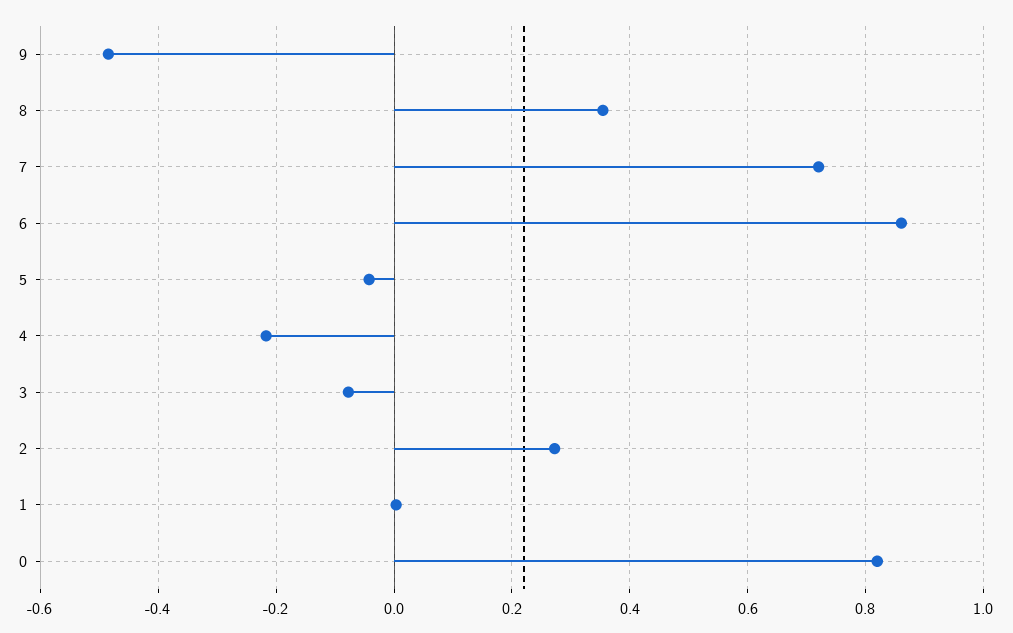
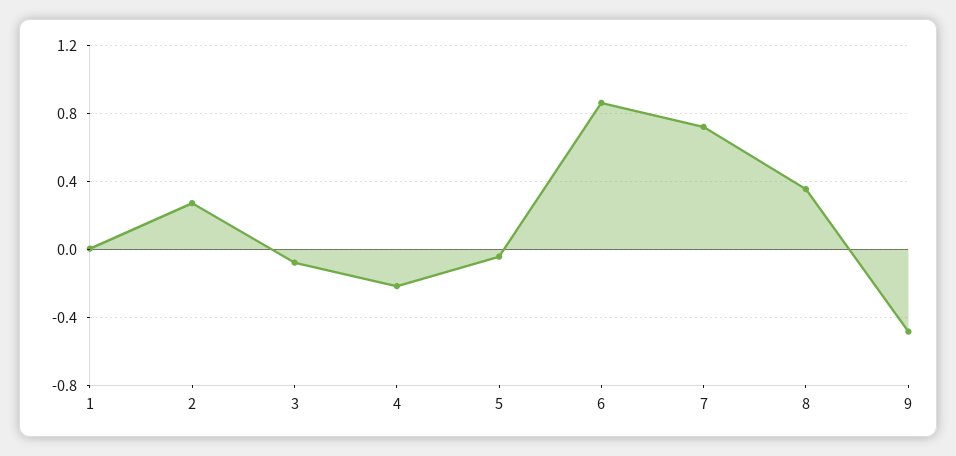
0: 0.82 -> none

